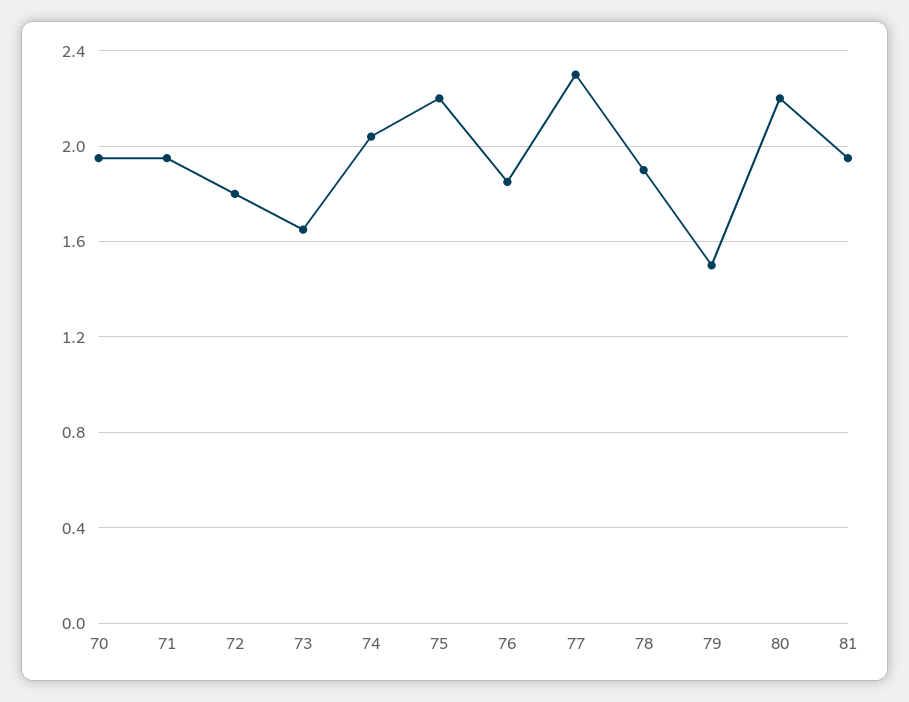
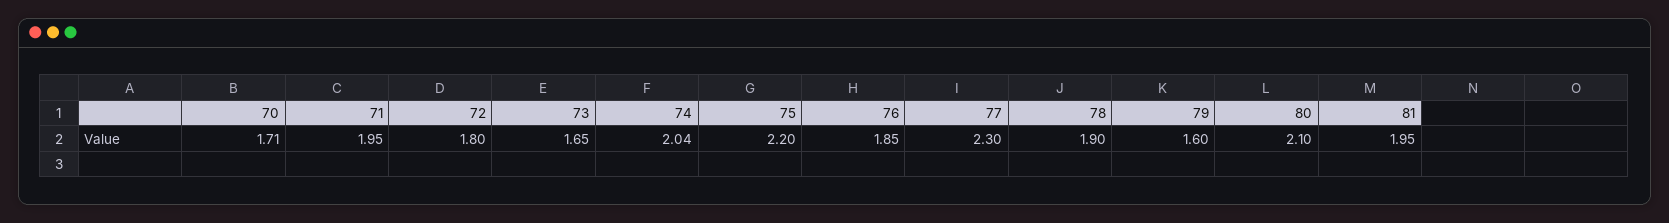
70: 1.95 -> 1.71
79: 1.5 -> 1.6
80: 2.2 -> 2.1

